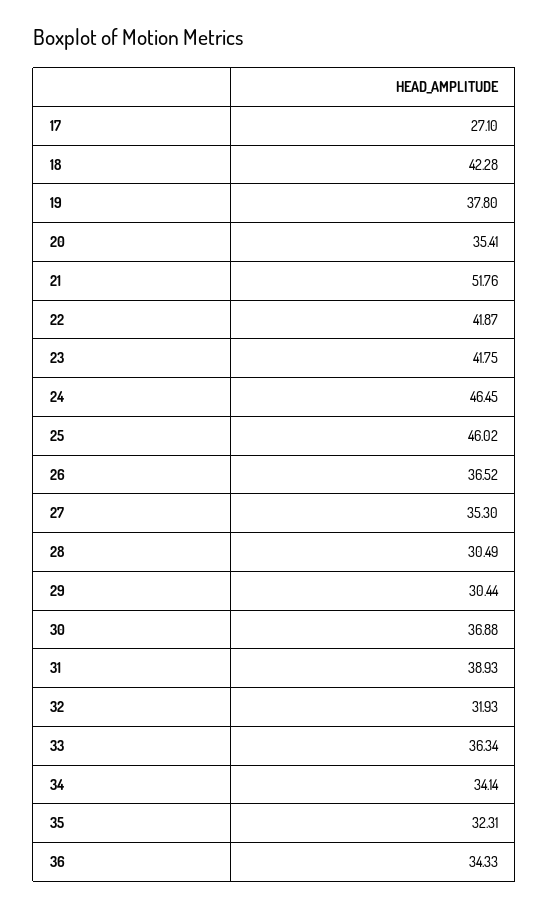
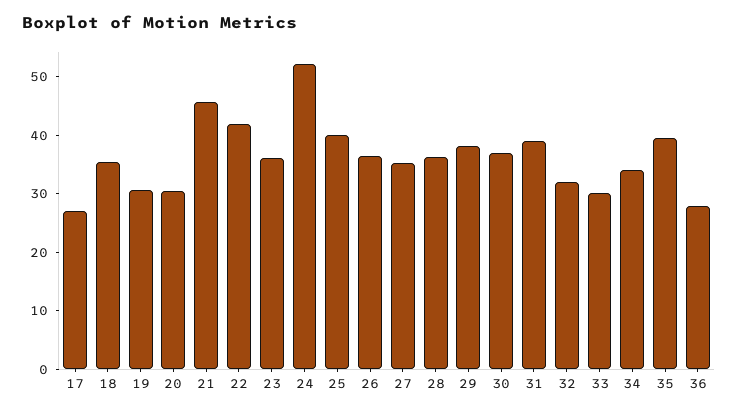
18: 42.28 -> 36
19: 37.8 -> 30
20: 35.41 -> 30
21: 51.76 -> 46
23: 41.75 -> 36
24: 46.45 -> 52
25: 46.02 -> 40
28: 30.49 -> 36
29: 30.44 -> 38
33: 36.34 -> 30
35: 32.31 -> 40
36: 34.33 -> 28

